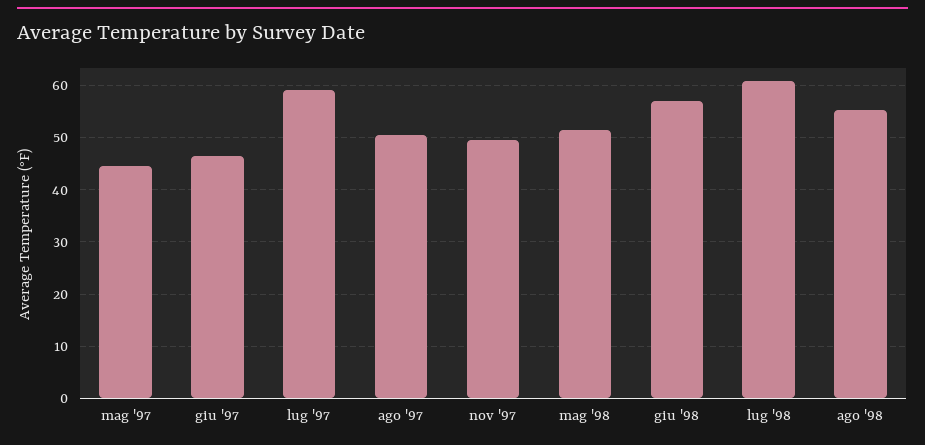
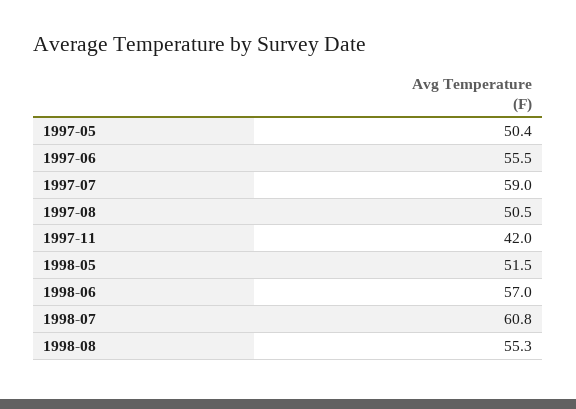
mag '97: 44 -> 50.4
giu '97: 46 -> 55.5
nov '97: 50 -> 42

